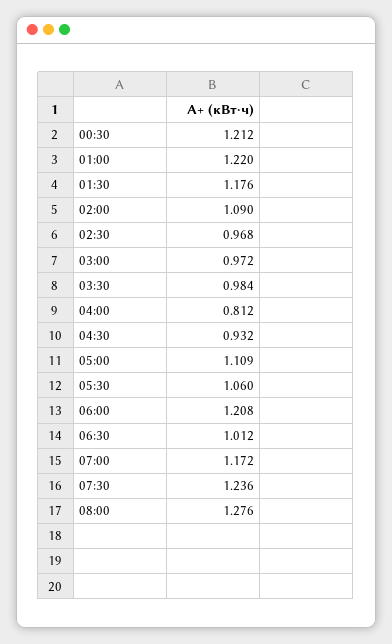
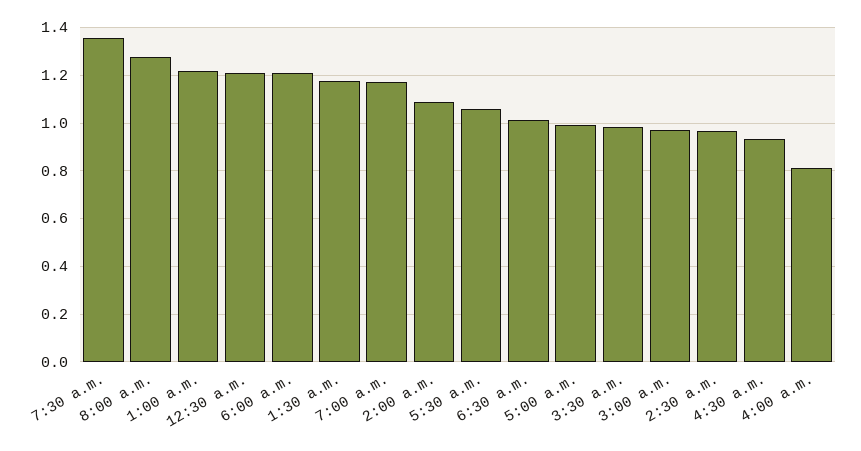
05:00: 1.109 -> 1
07:30: 1.236 -> 1.35

